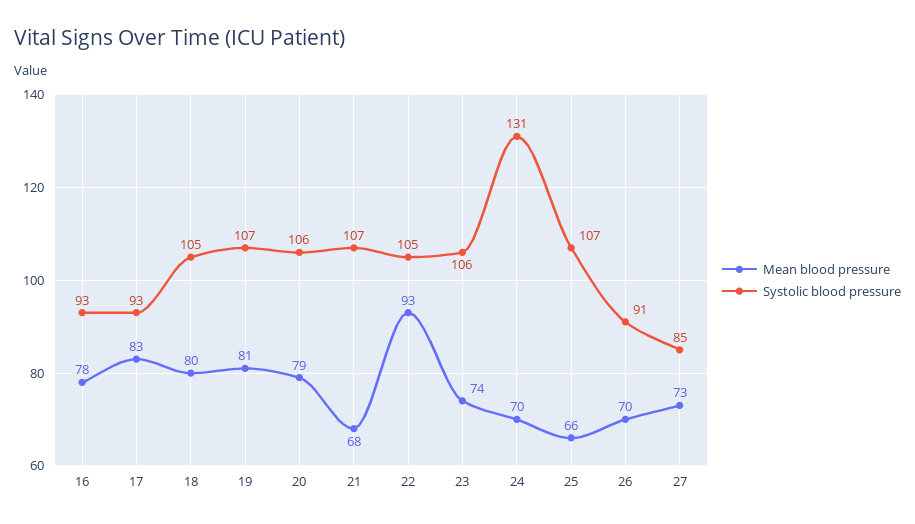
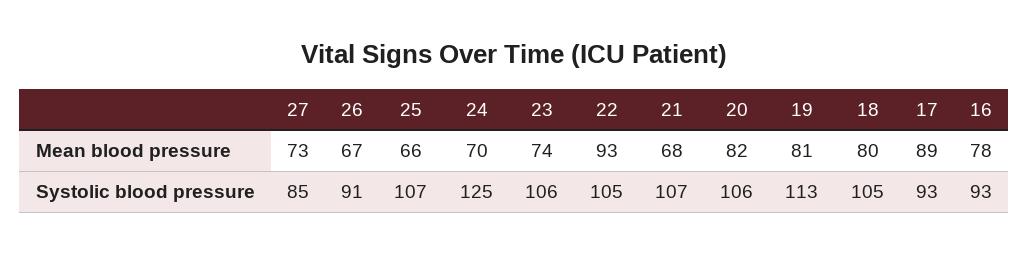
Mean blood pressure, 17: 83 -> 89
Systolic blood pressure, 19: 107 -> 113
Mean blood pressure, 20: 79 -> 82
Systolic blood pressure, 24: 131 -> 125
Mean blood pressure, 26: 70 -> 67

